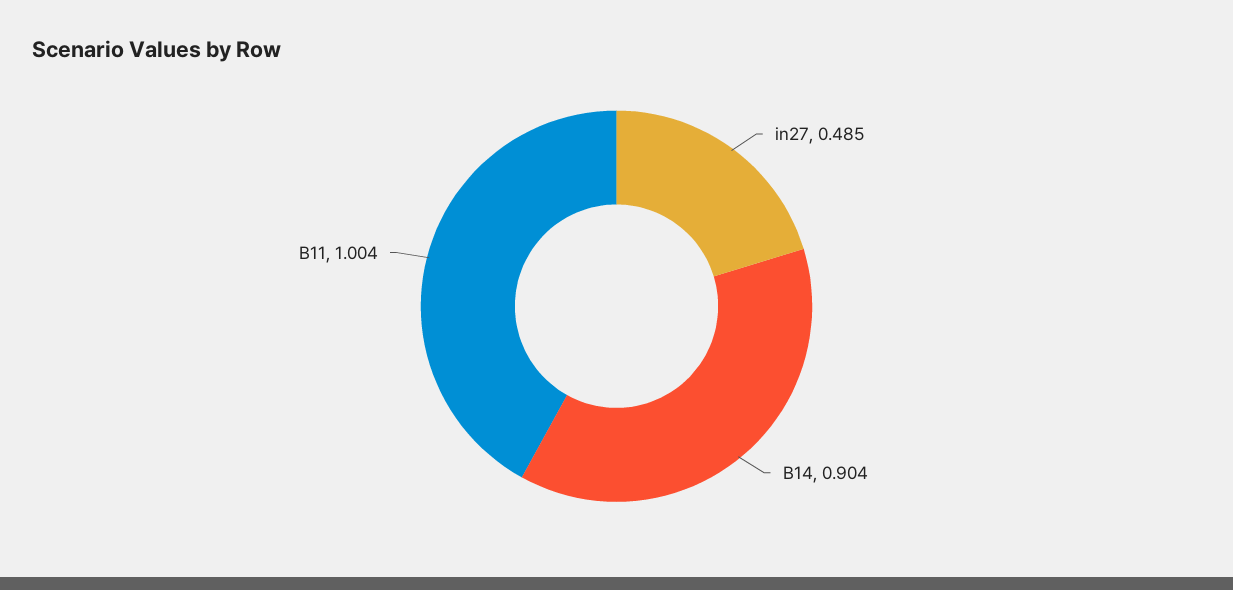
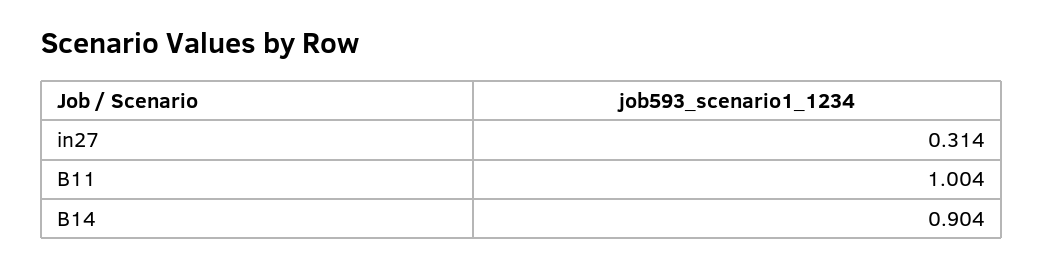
in27: 0.485 -> 0.314

